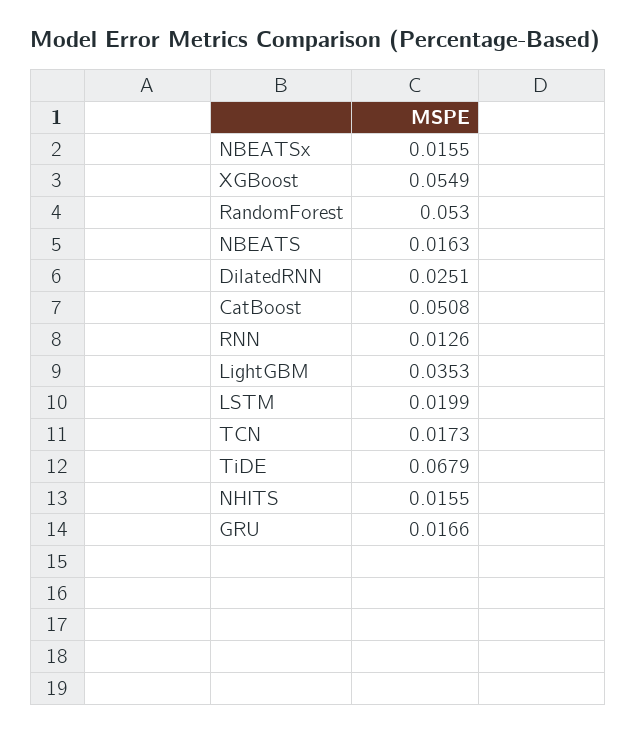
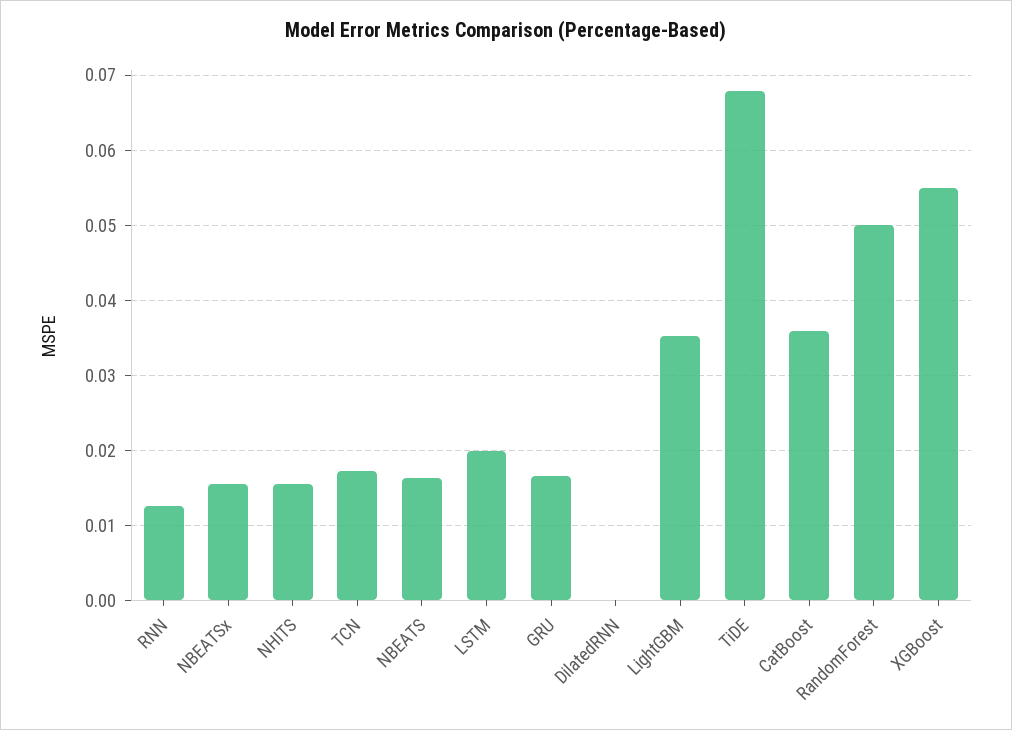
RandomForest: 0.053 -> 0.05
DilatedRNN: 0.0251 -> 0
CatBoost: 0.0508 -> 0.036

